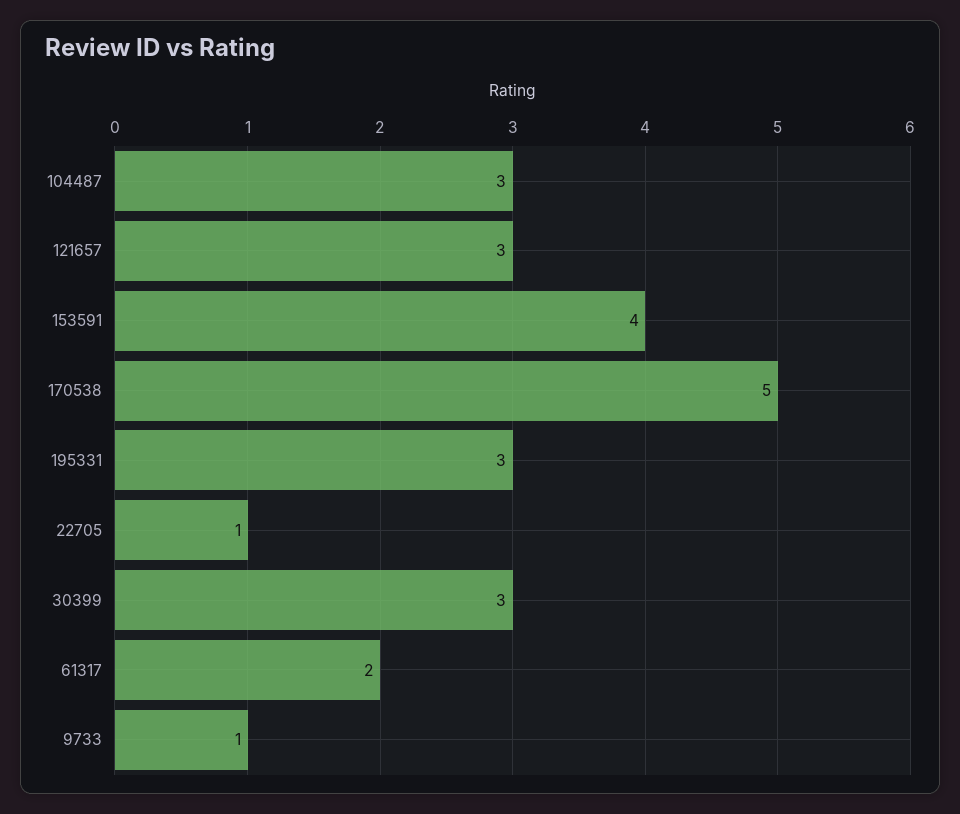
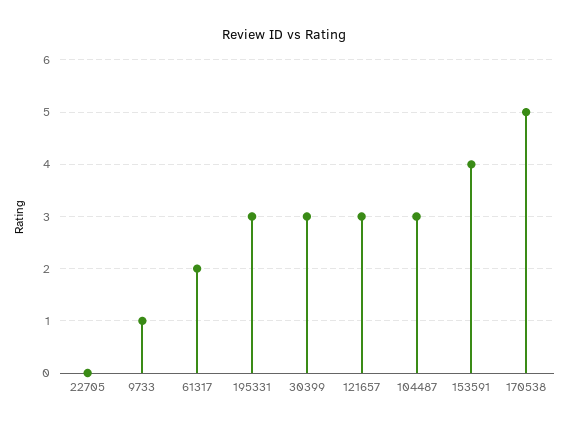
22705: 1 -> 0

